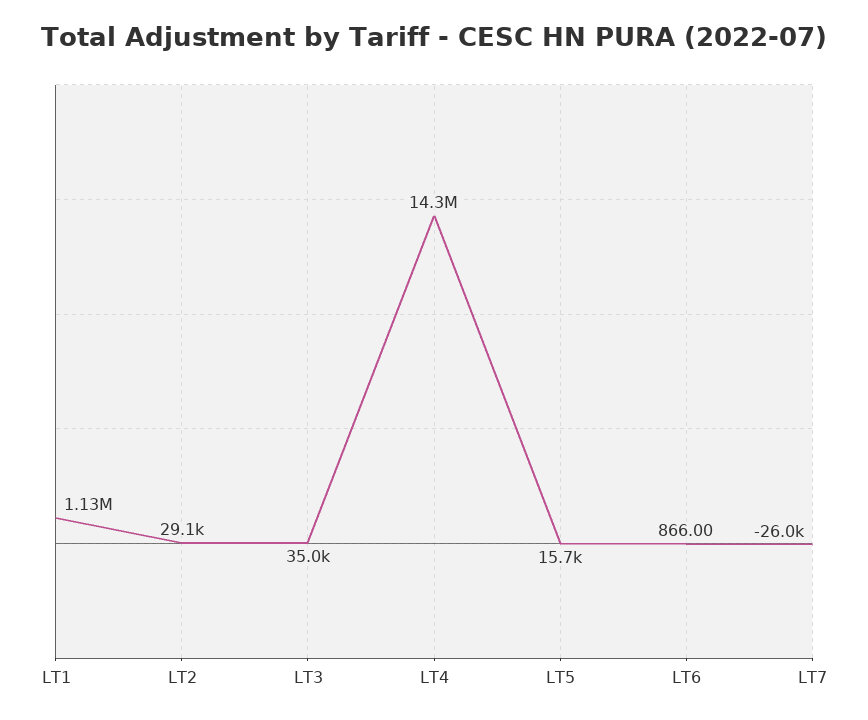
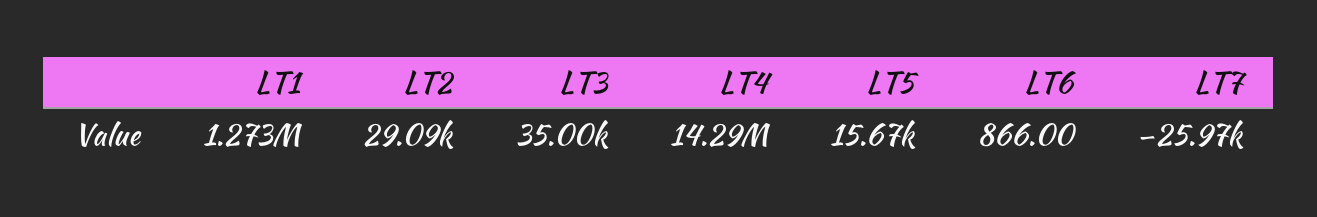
LT1: 1130000 -> 1273000

